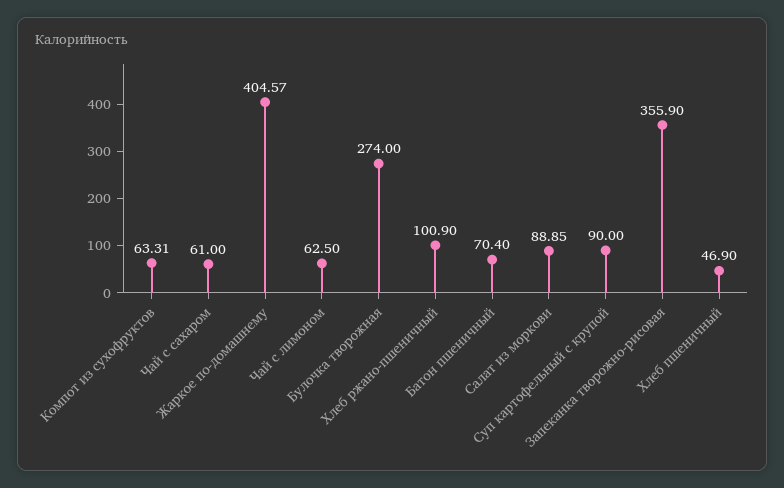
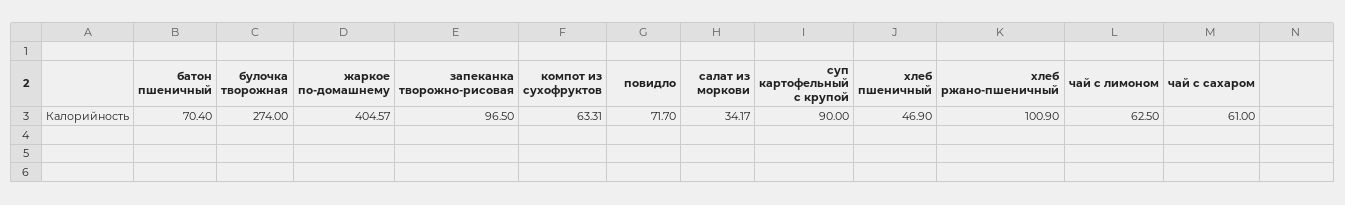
Салат из моркови: 88.85 -> 34.17
Запеканка творожно-рисовая: 355.9 -> 96.5
повидло: none -> 71.7

